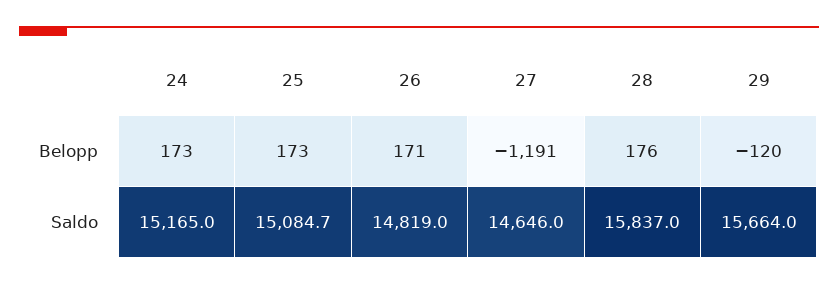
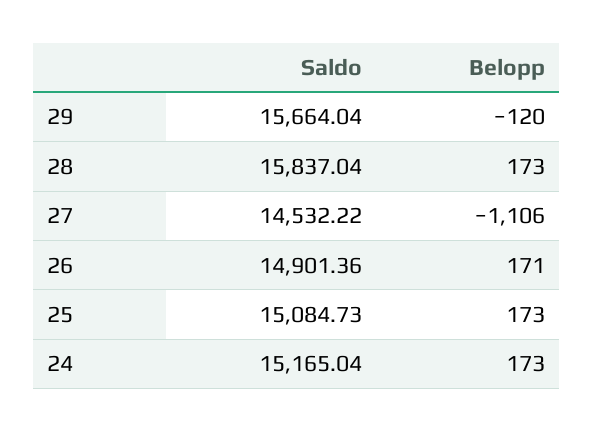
27, Belopp: -1191 -> -1106
28, Belopp: 176 -> 173
26, Saldo: 14819 -> 14901.36
27, Saldo: 14646 -> 14532.22

